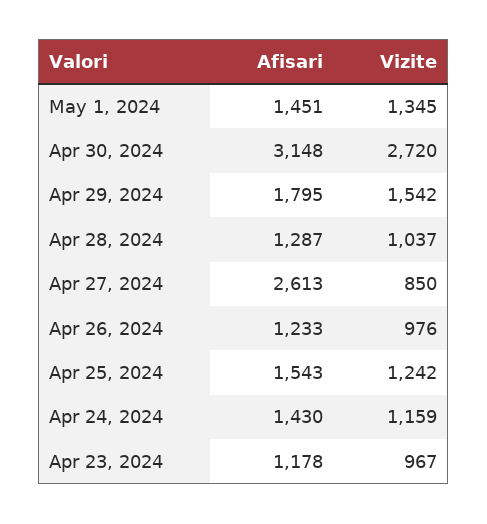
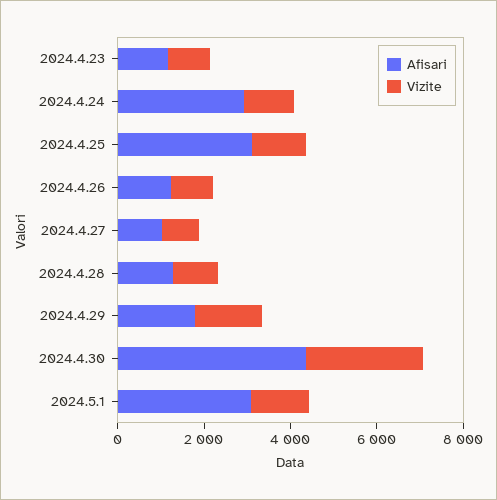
Afisari, May 1, 2024: 1451 -> 3000
Afisari, Apr 30, 2024: 3148 -> 4500
Afisari, Apr 27, 2024: 2613 -> 1000
Afisari, Apr 25, 2024: 1543 -> 3000
Afisari, Apr 24, 2024: 1430 -> 3000

